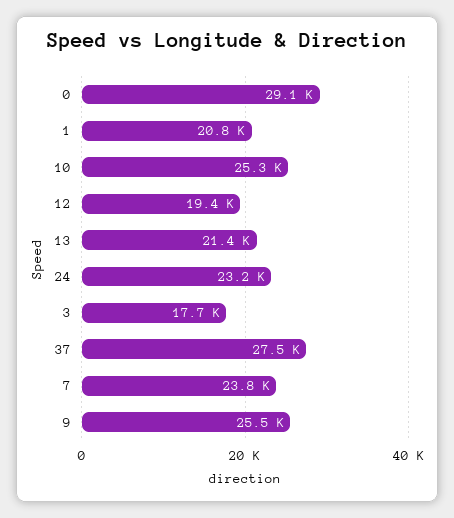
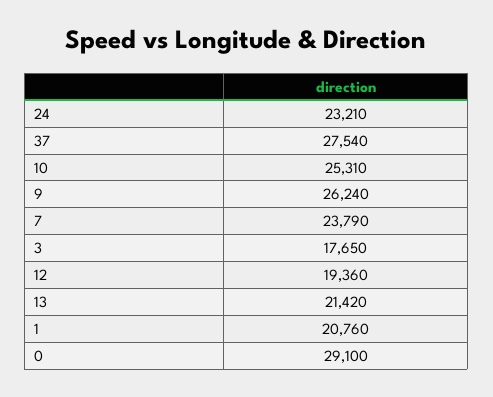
9: 25500 -> 26240

